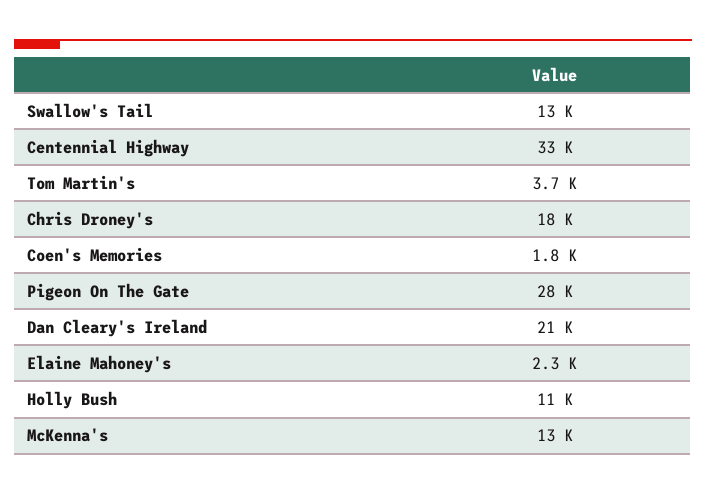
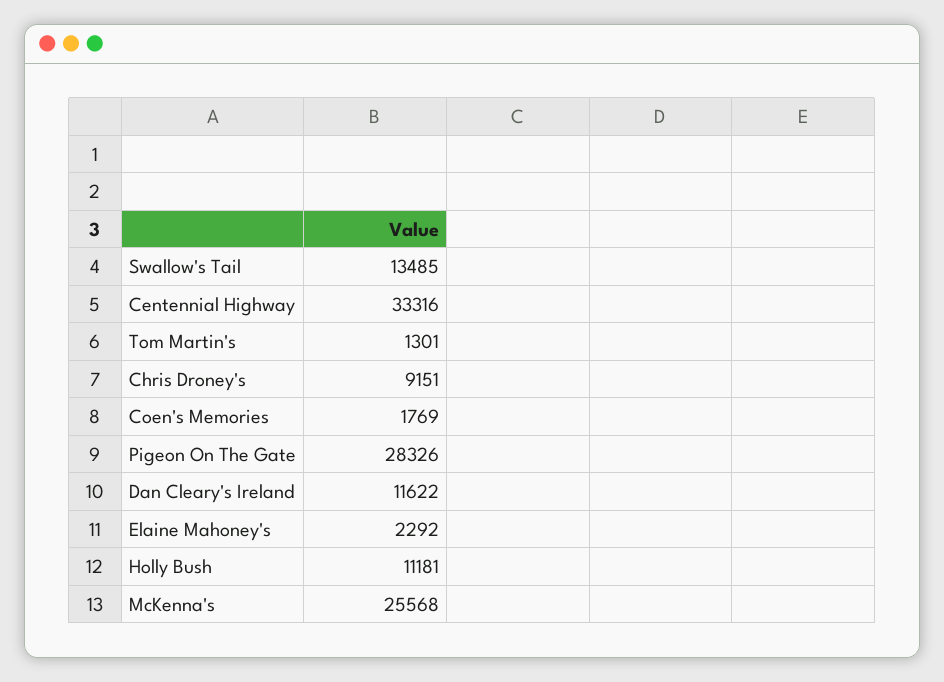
Tom Martin's: 3700 -> 1301
Chris Droney's: 18000 -> 9151
Dan Cleary's Ireland: 21000 -> 11622
McKenna's: 13000 -> 25568

